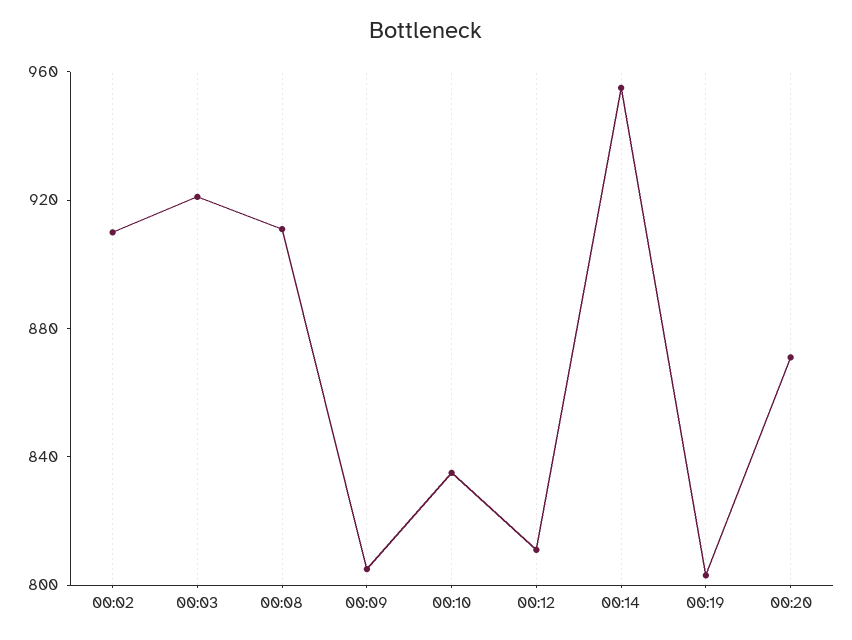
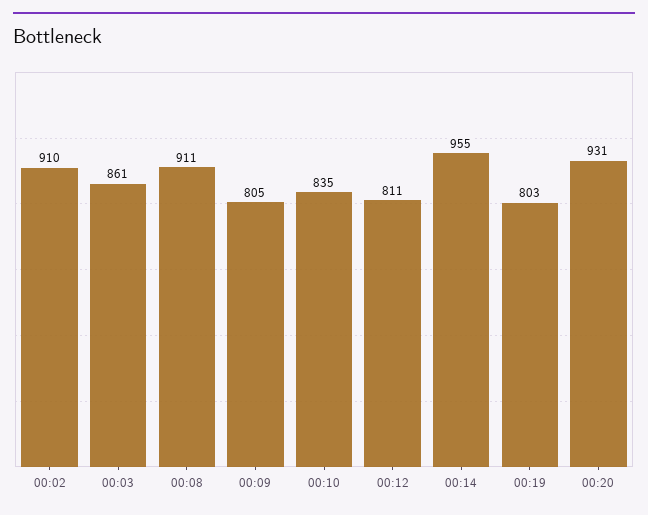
00:03: 920 -> 861
00:20: 870 -> 931

